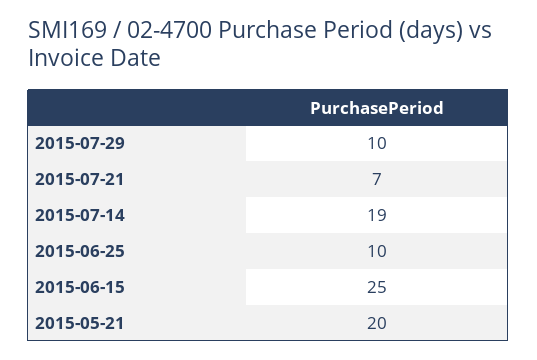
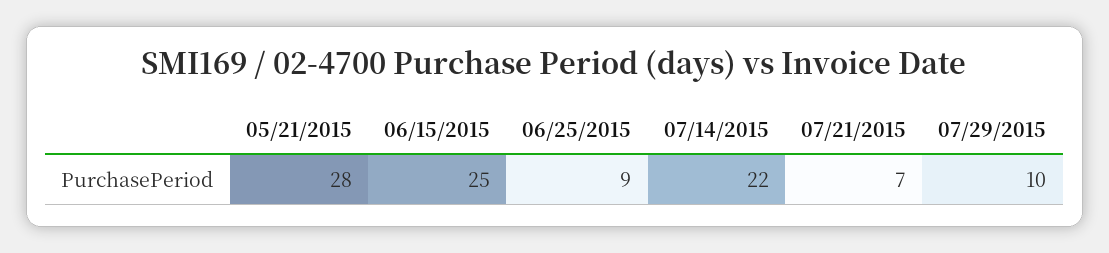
2015-07-14: 19 -> 22
2015-06-25: 10 -> 9
2015-05-21: 20 -> 28

